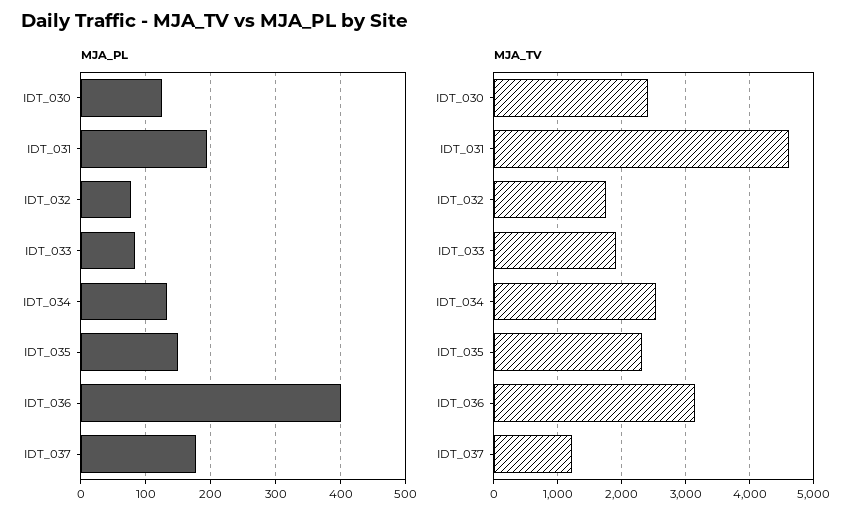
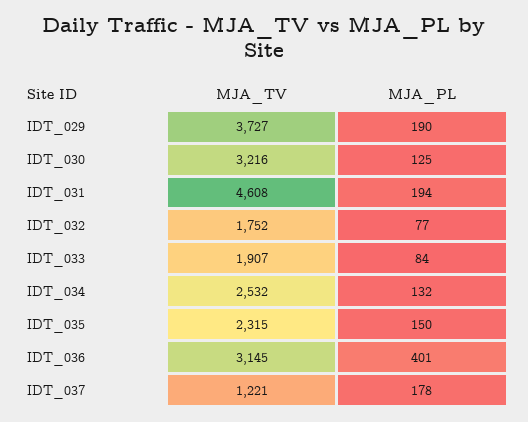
MJA_TV, IDT_030: 2400 -> 3216
MJA_TV, IDT_029: none -> 3727
MJA_PL, IDT_029: none -> 190

